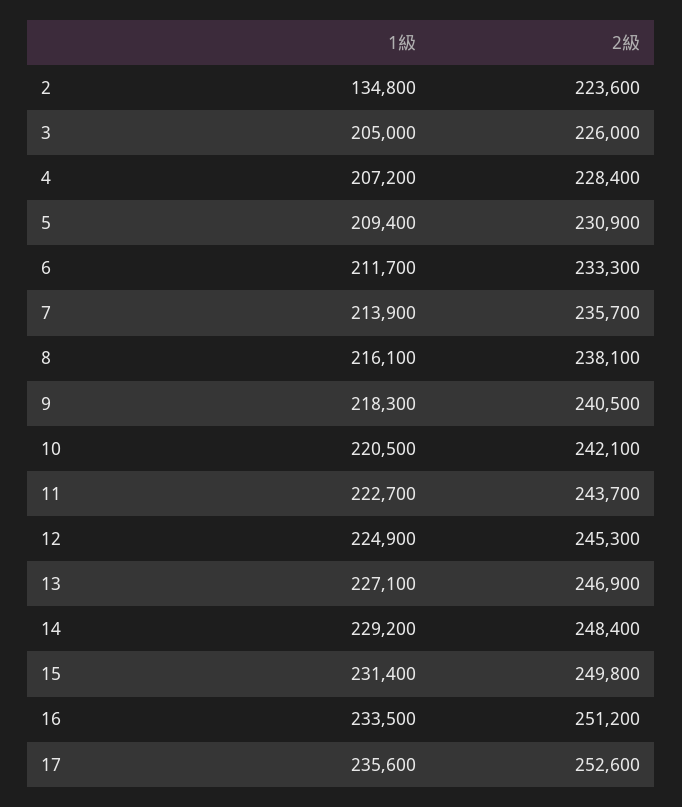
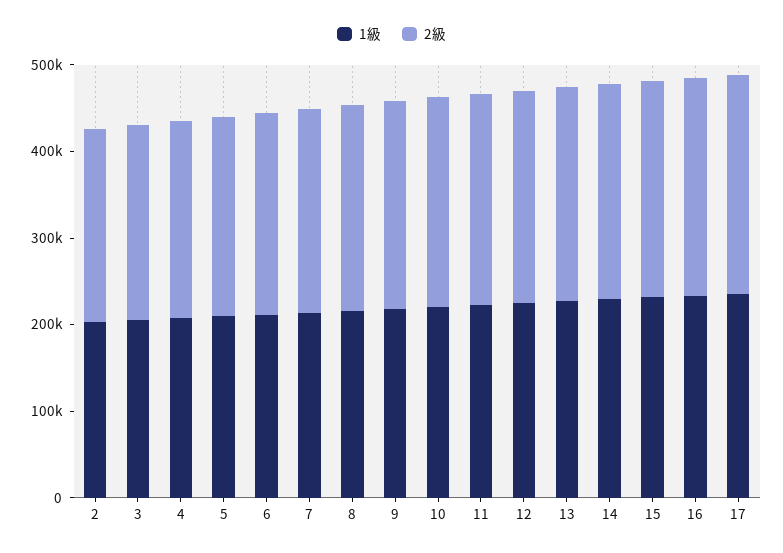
1級, 2: 134800 -> 200000

